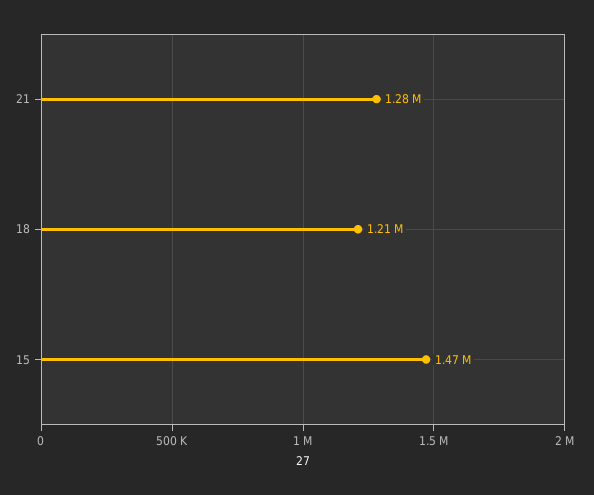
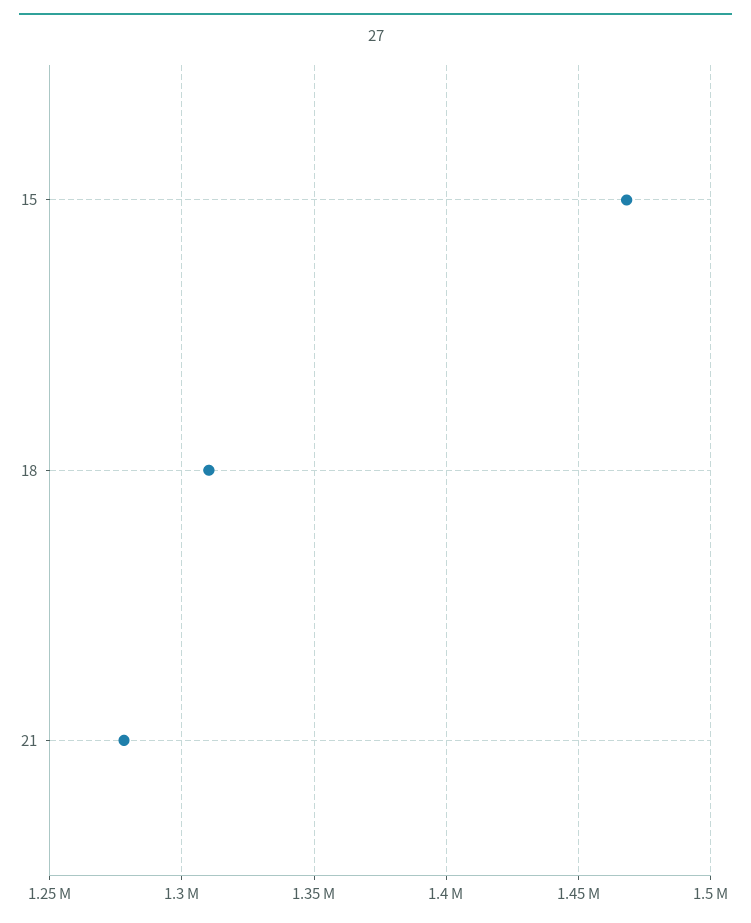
18: 1210000 -> 1310000

